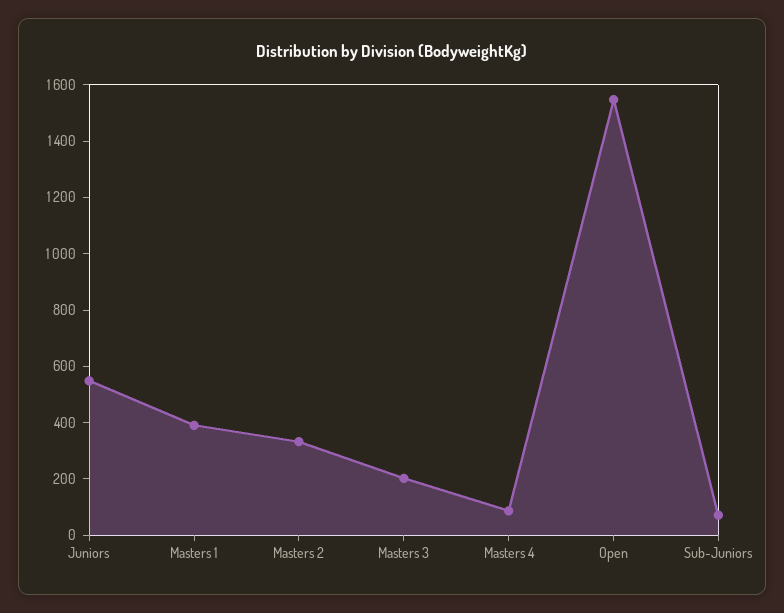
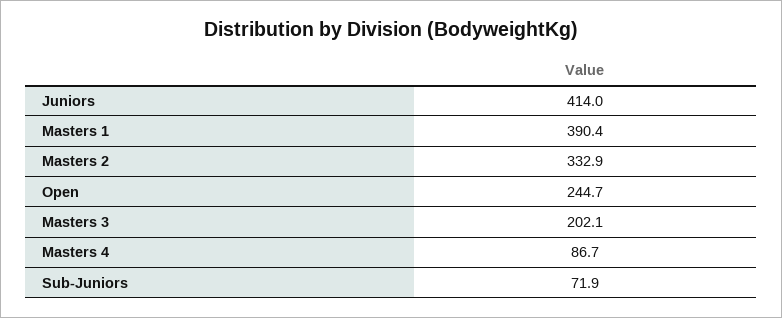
Juniors: 550 -> 414
Open: 1550 -> 244.7

